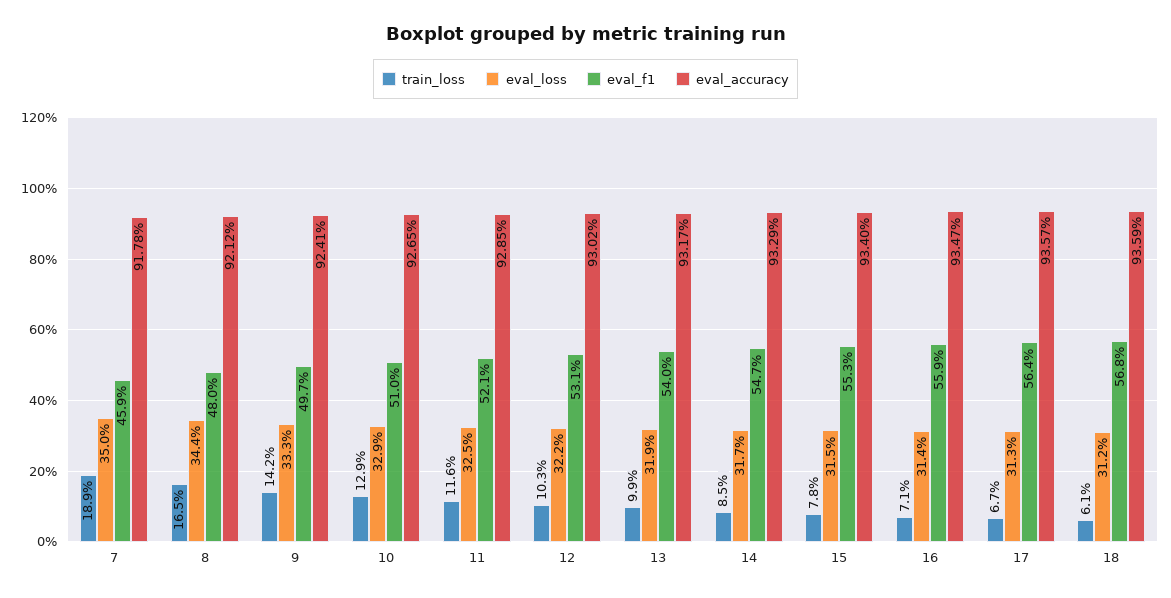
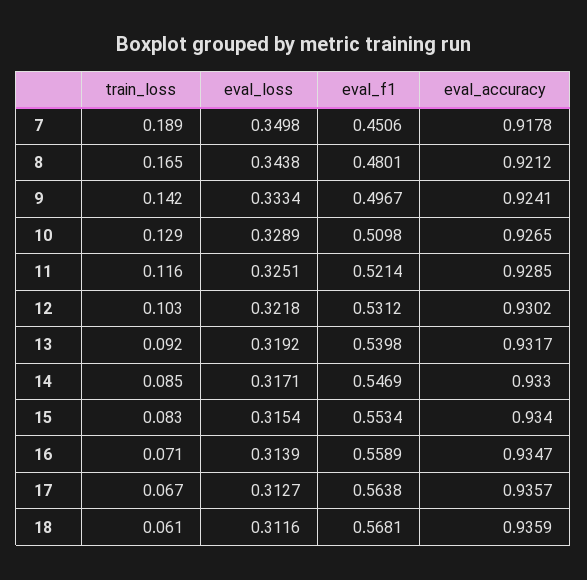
eval_f1, 7: 0.459 -> 0.4506
train_loss, 13: 0.099 -> 0.092
eval_accuracy, 14: 0.9329 -> 0.933
train_loss, 15: 0.078 -> 0.083

